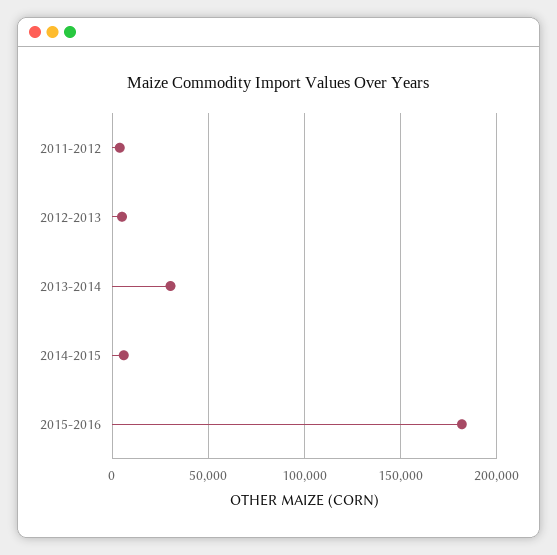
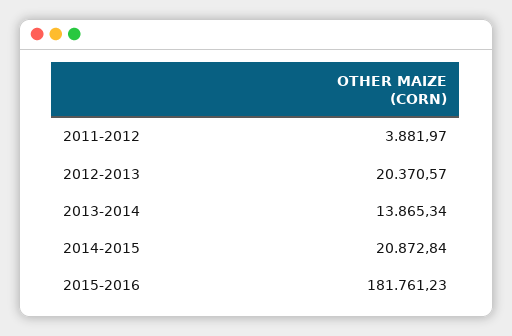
2012-2013: 5000 -> 20370.57
2013-2014: 30000 -> 13865.34
2014-2015: 5000 -> 20872.84

